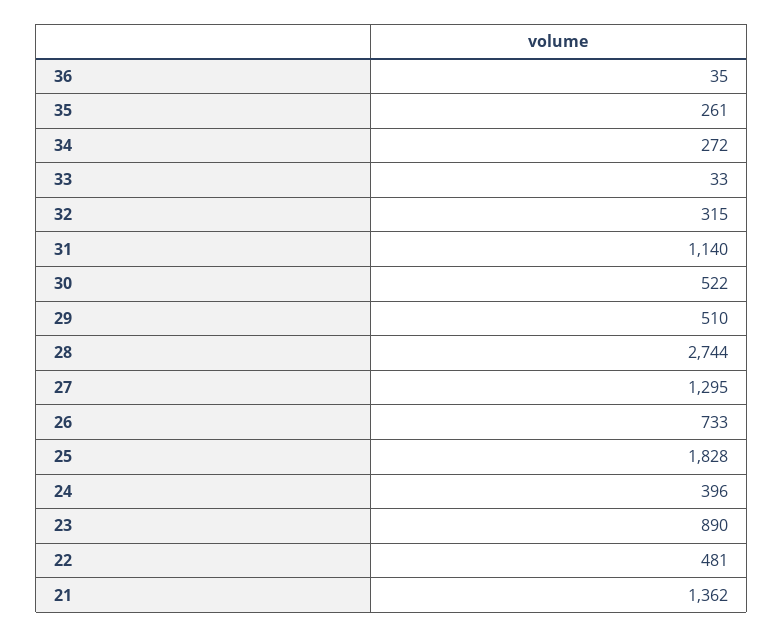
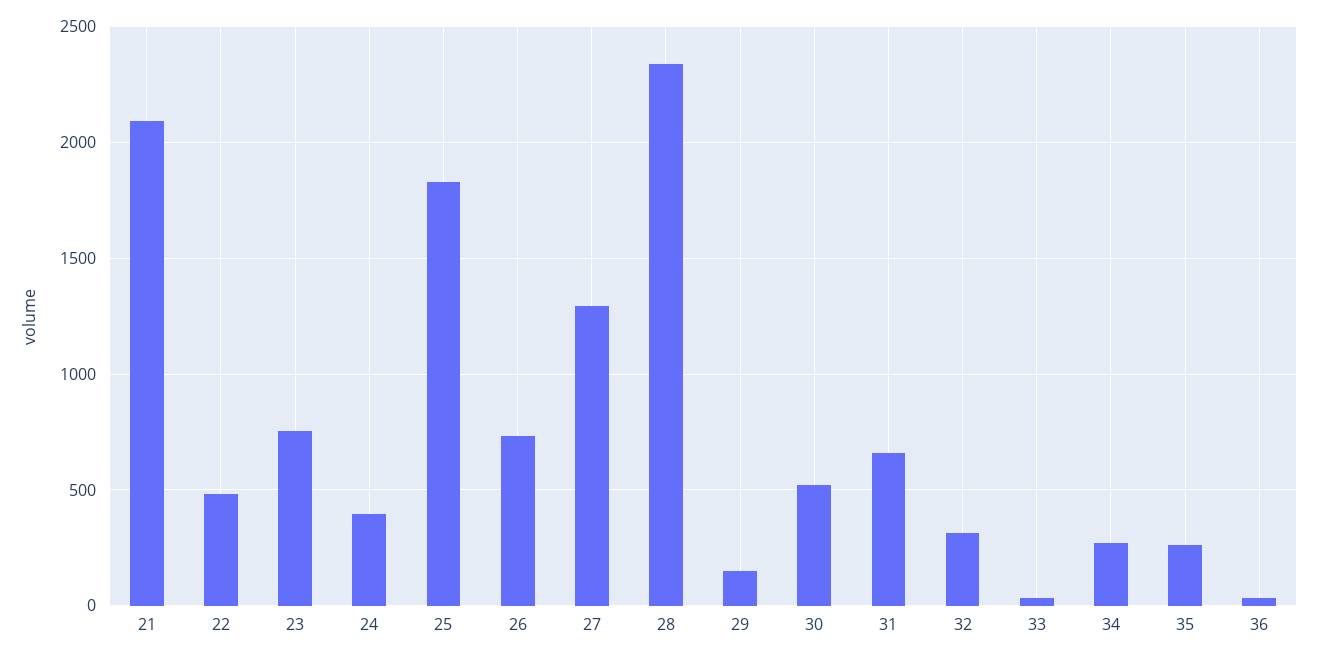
31: 1140 -> 650
29: 510 -> 150
28: 2744 -> 2350
23: 890 -> 750
21: 1362 -> 2100

